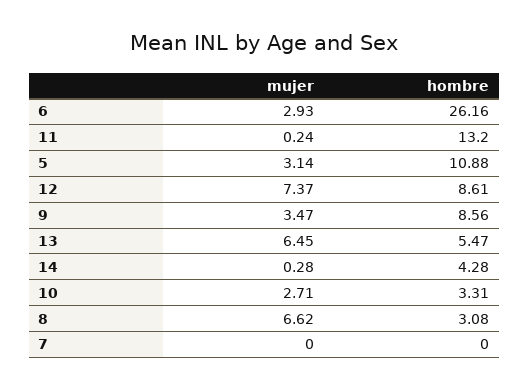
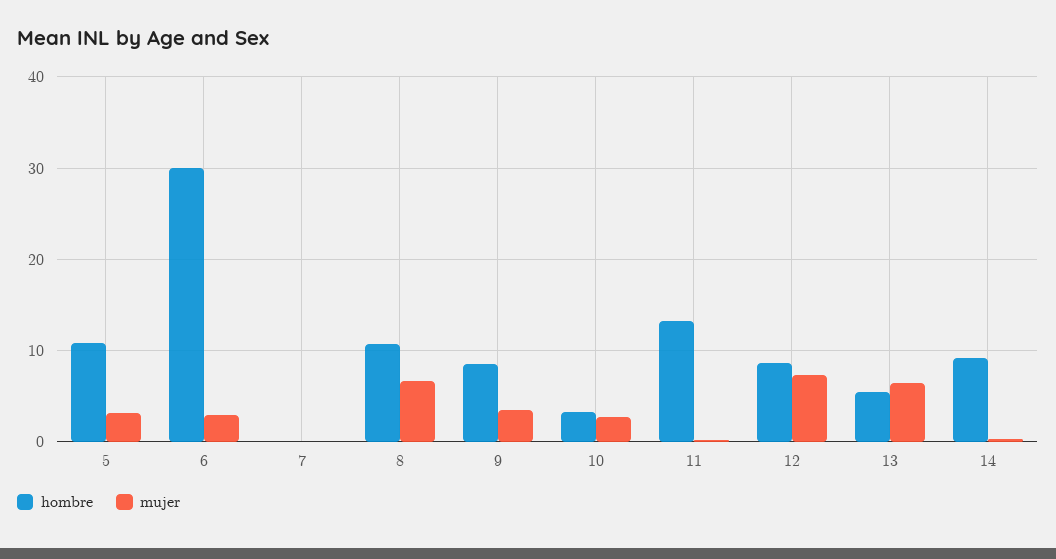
hombre, 6: 26.16 -> 30
hombre, 14: 4.28 -> 9
hombre, 8: 3.08 -> 11

